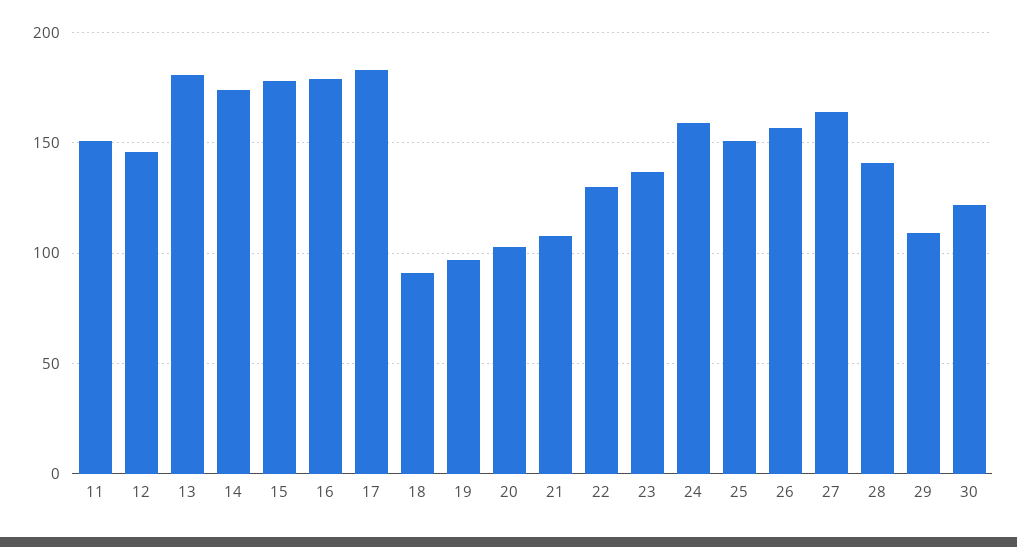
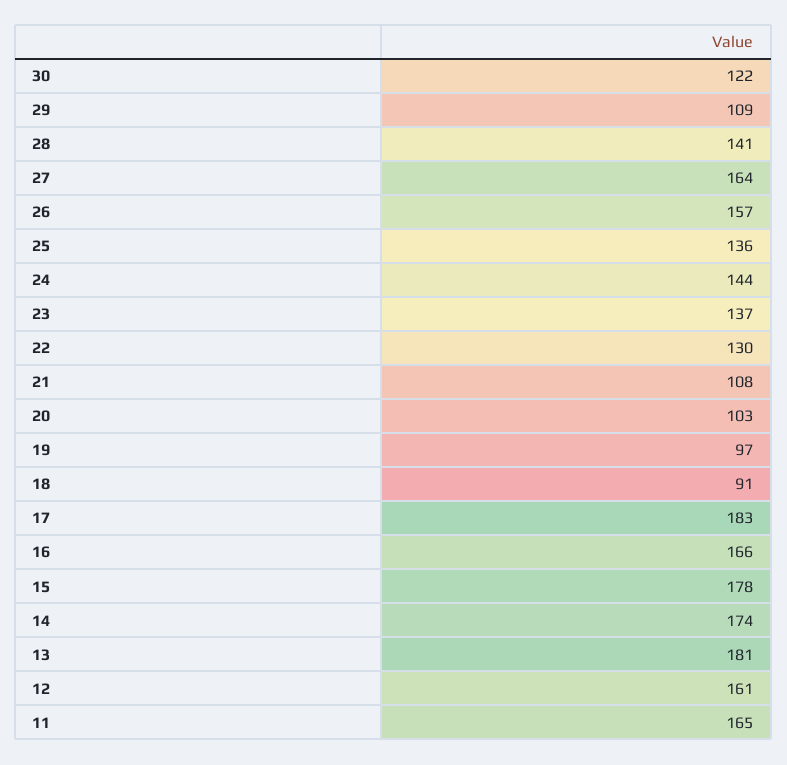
11: 150 -> 165
12: 145 -> 161
16: 180 -> 166
24: 160 -> 144
25: 150 -> 136

